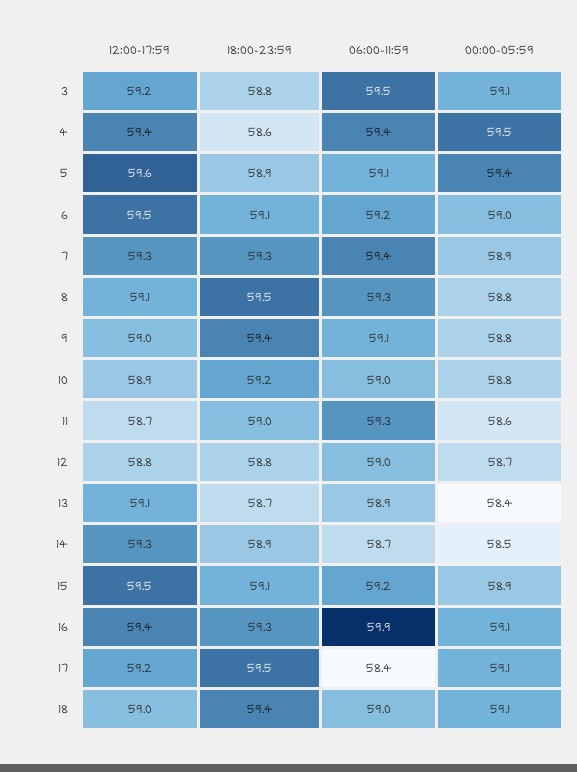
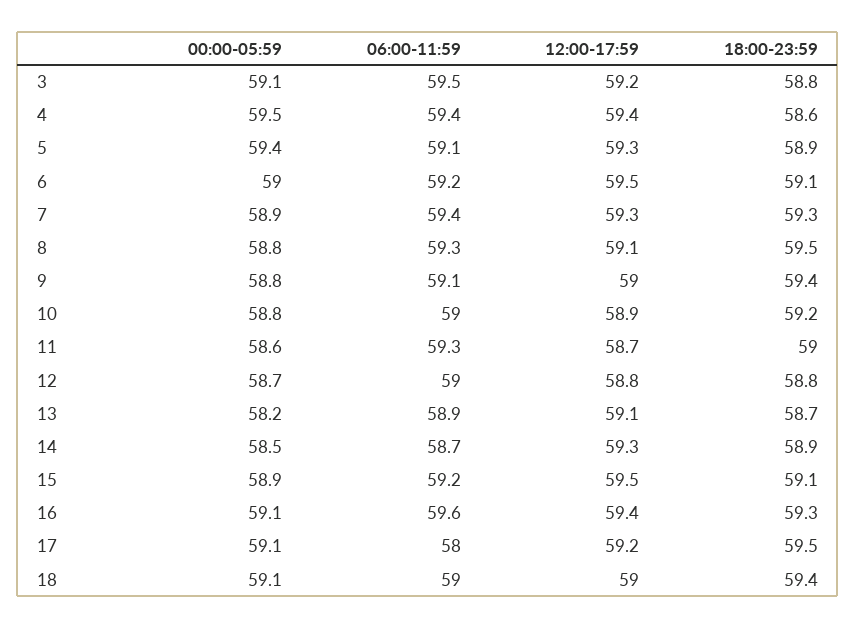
12:00-17:59, 5: 59.6 -> 59.3
00:00-05:59, 13: 58.4 -> 58.2
06:00-11:59, 16: 59.9 -> 59.6
06:00-11:59, 17: 58.4 -> 58

